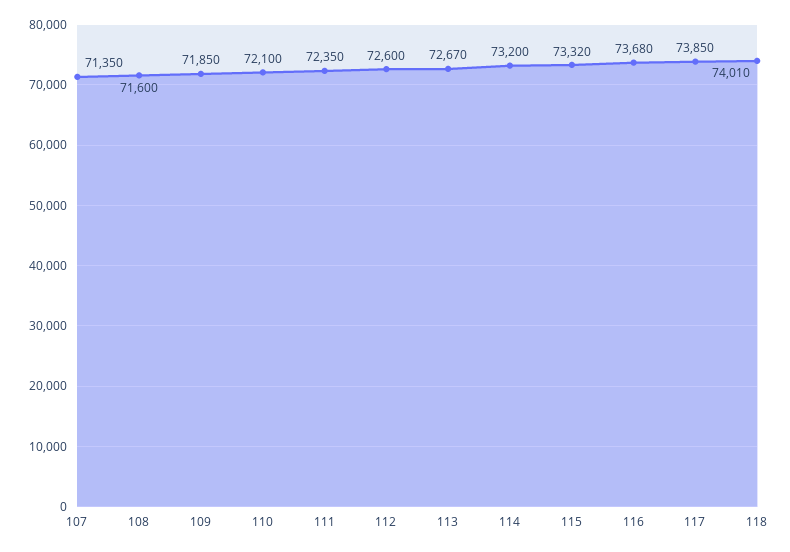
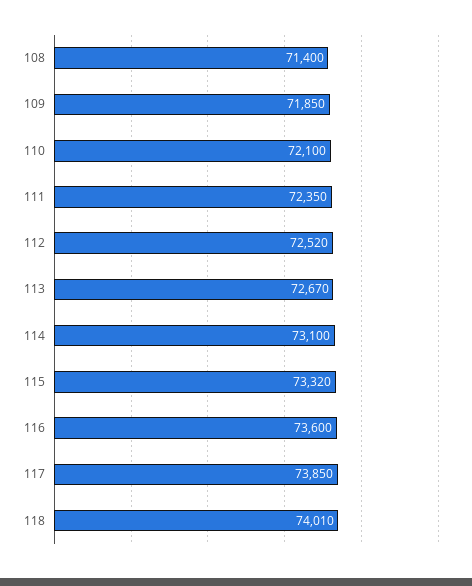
107: 71350 -> none
108: 71600 -> 71400
112: 72600 -> 72520
114: 73200 -> 73100
116: 73680 -> 73600

